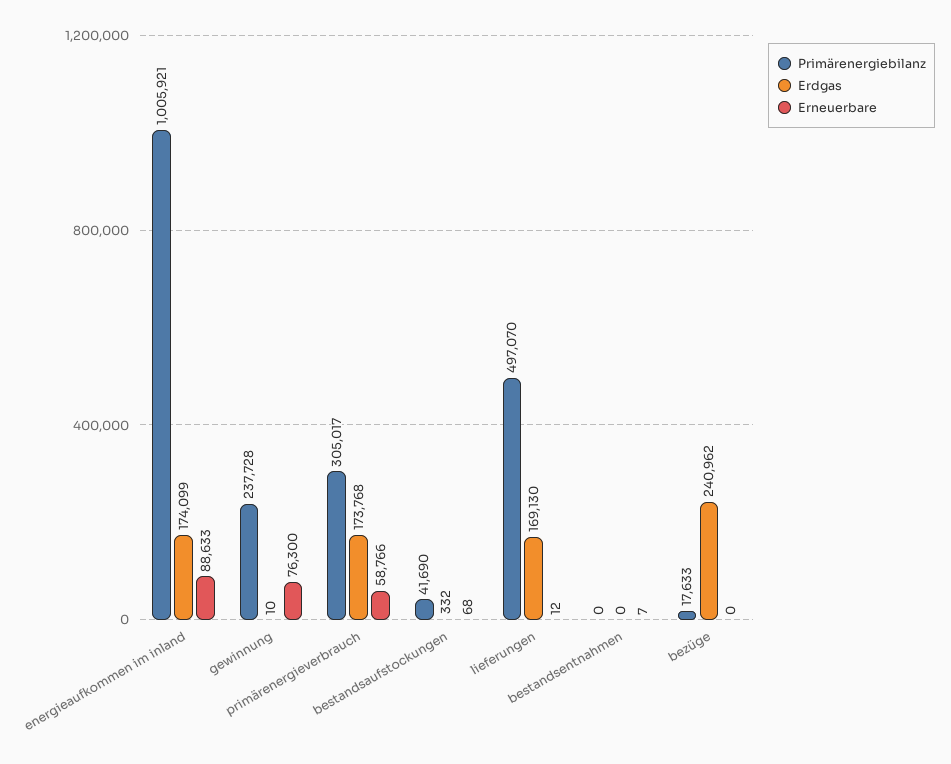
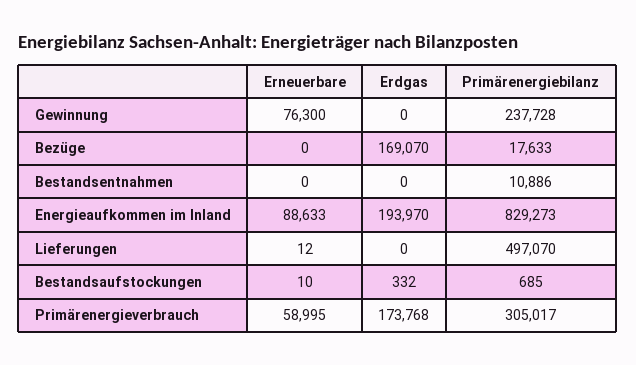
Primärenergiebilanz, energieaufkommen im inland: 1005921 -> 829273
Erdgas, energieaufkommen im inland: 174099 -> 193970
Erdgas, gewinnung: 10 -> 0
Erneuerbare, primärenergieverbrauch: 58766 -> 58995
Primärenergiebilanz, bestandsaufstockungen: 41690 -> 685
Erneuerbare, bestandsaufstockungen: 68 -> 10
Erdgas, lieferungen: 169130 -> 0
Primärenergiebilanz, bestandsentnahmen: 0 -> 10886
Erneuerbare, bestandsentnahmen: 7 -> 0
Erdgas, bezüge: 240962 -> 169070

